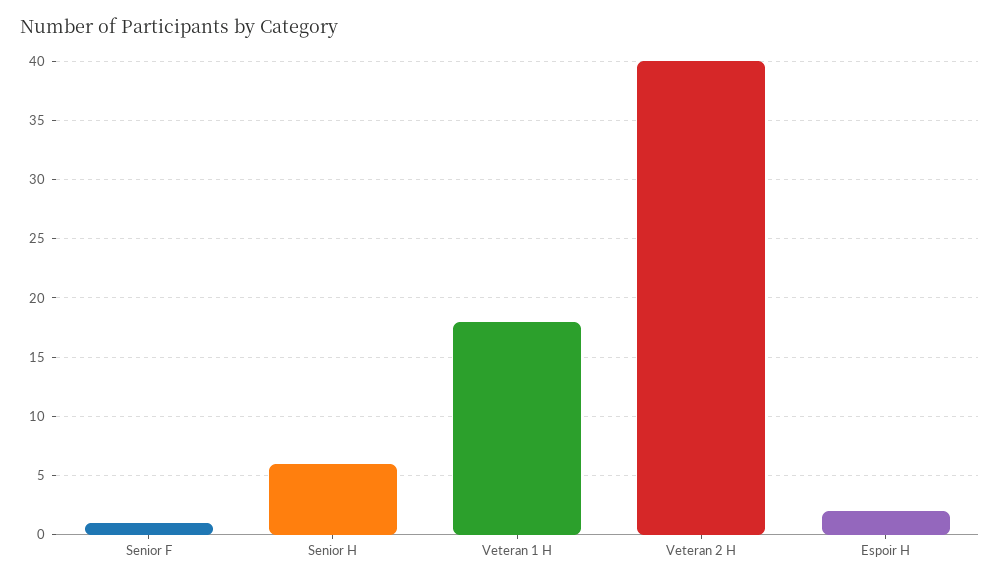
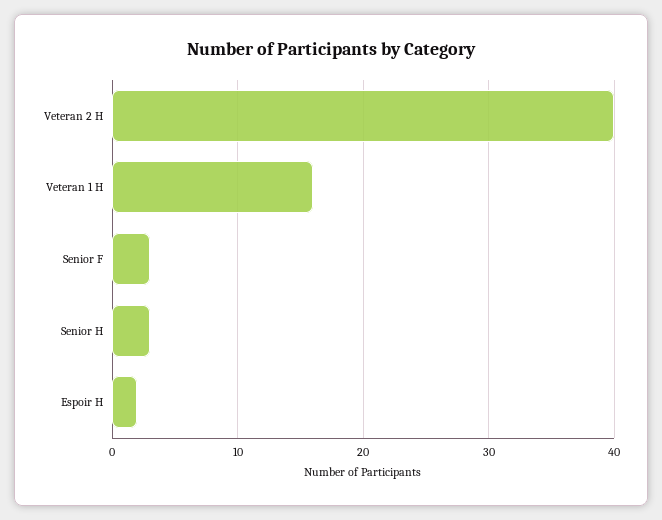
Senior F: 1 -> 3
Senior H: 6 -> 3
Veteran 1 H: 18 -> 16

